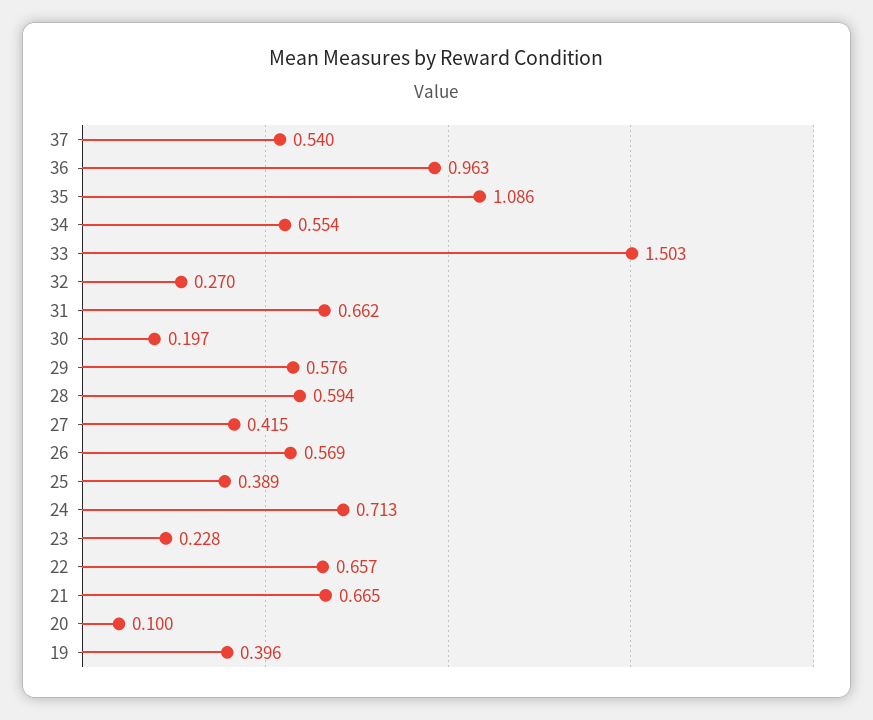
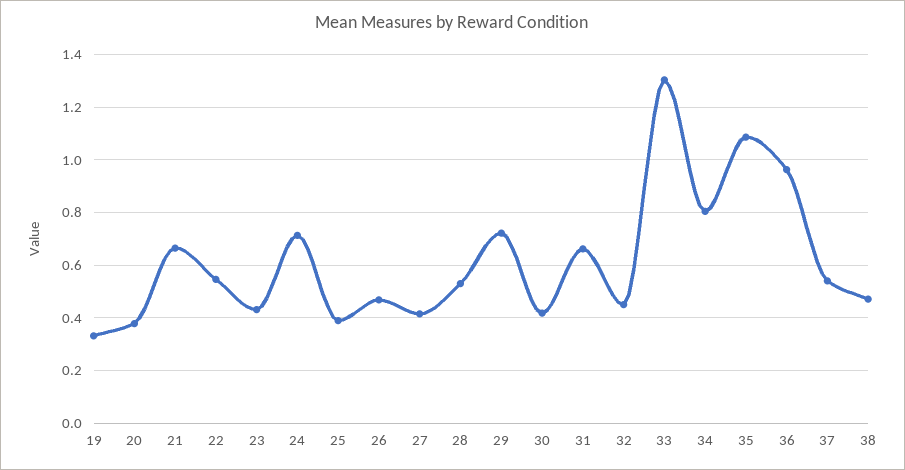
34: 0.554 -> 0.8
33: 1.503 -> 1.3
32: 0.27 -> 0.45
30: 0.197 -> 0.425
29: 0.576 -> 0.725
28: 0.594 -> 0.525
26: 0.569 -> 0.475
23: 0.228 -> 0.425
22: 0.657 -> 0.55
20: 0.1 -> 0.375
19: 0.396 -> 0.325
38: none -> 0.475

